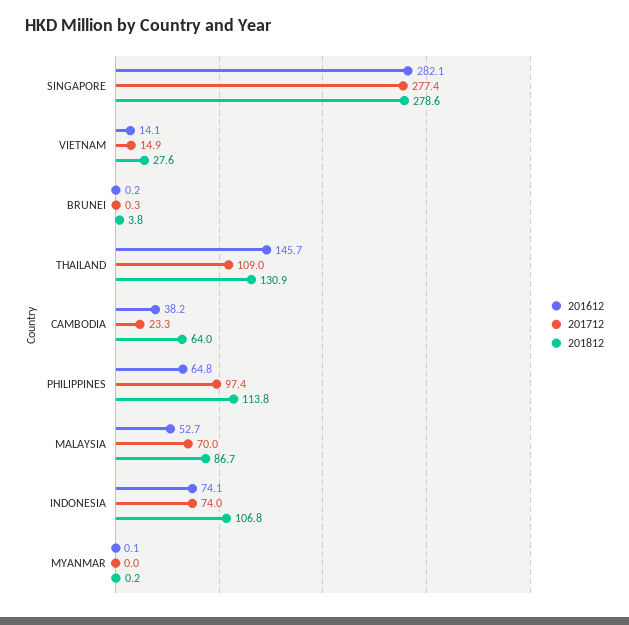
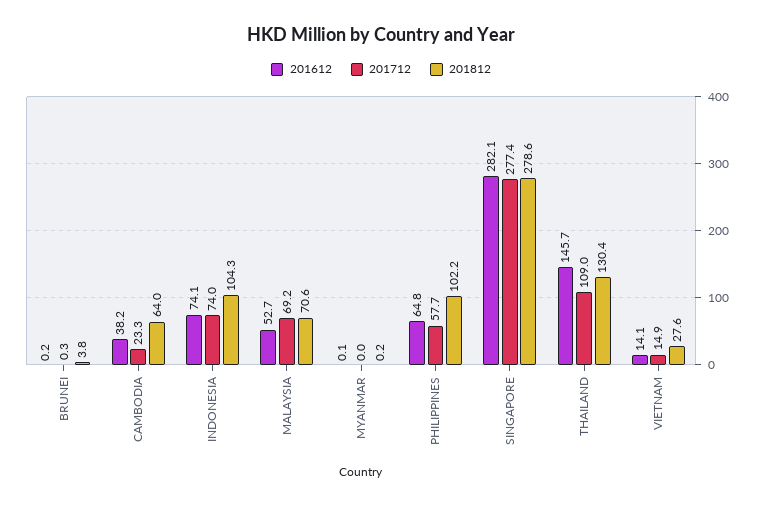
201812, THAILAND: 130.9 -> 130.4
201712, PHILIPPINES: 97.4 -> 57.7
201812, PHILIPPINES: 113.8 -> 102.2
201712, MALAYSIA: 70 -> 69.2
201812, MALAYSIA: 86.7 -> 70.6
201812, INDONESIA: 106.8 -> 104.3

